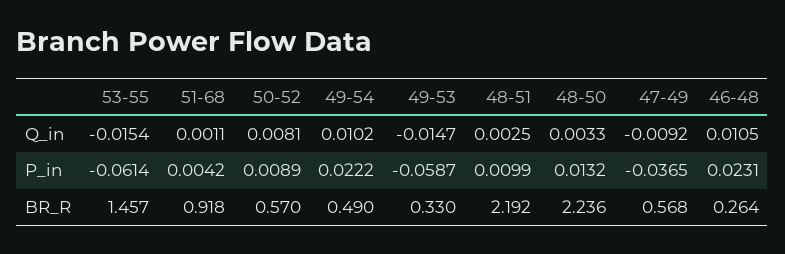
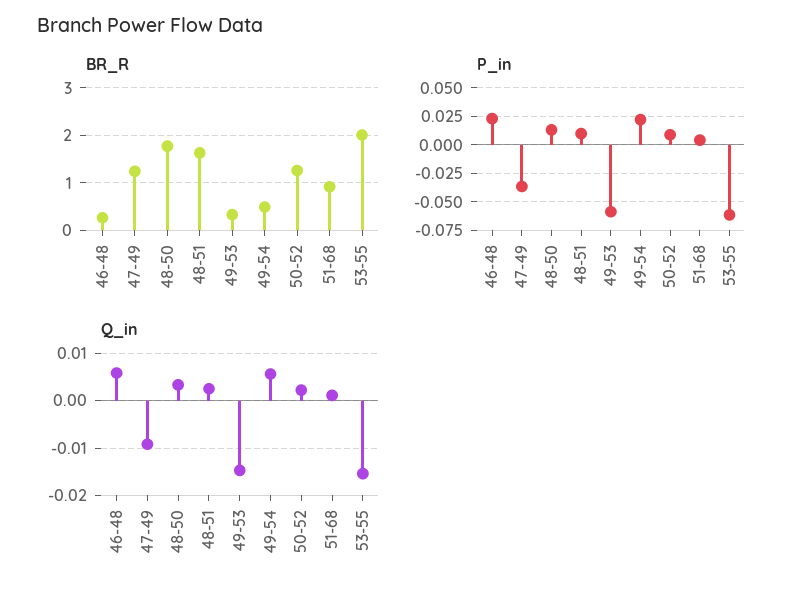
Q_in, 50-52: 0.0081 -> 0.002
Q_in, 49-54: 0.0102 -> 0.006
Q_in, 46-48: 0.0105 -> 0.006
BR_R, 53-55: 1.457 -> 2
BR_R, 50-52: 0.57 -> 1.2
BR_R, 48-51: 2.192 -> 1.6
BR_R, 48-50: 2.236 -> 1.8
BR_R, 47-49: 0.568 -> 1.2

